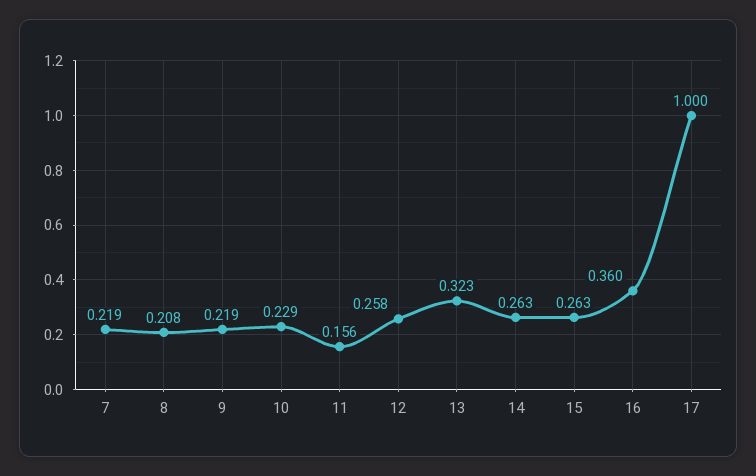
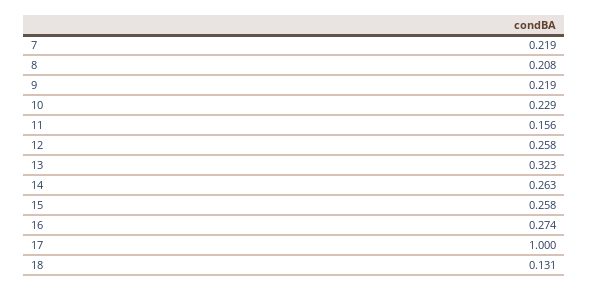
15: 0.263 -> 0.258
16: 0.36 -> 0.274
18: none -> 0.131

